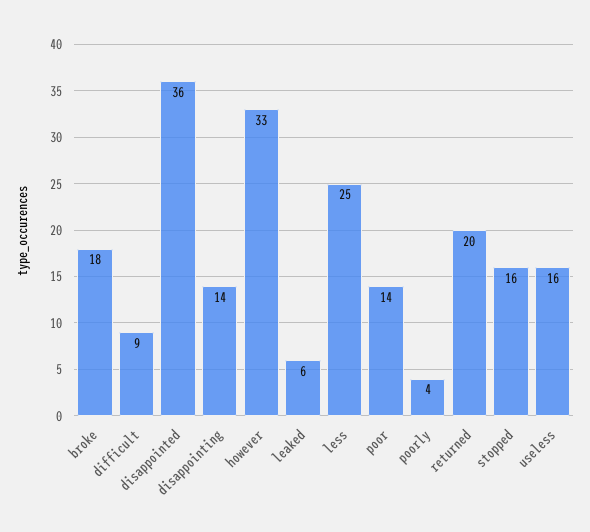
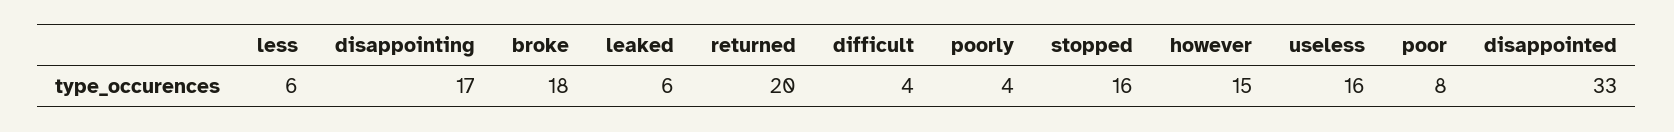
difficult: 9 -> 4
disappointed: 36 -> 33
disappointing: 14 -> 17
however: 33 -> 15
less: 25 -> 6
poor: 14 -> 8

